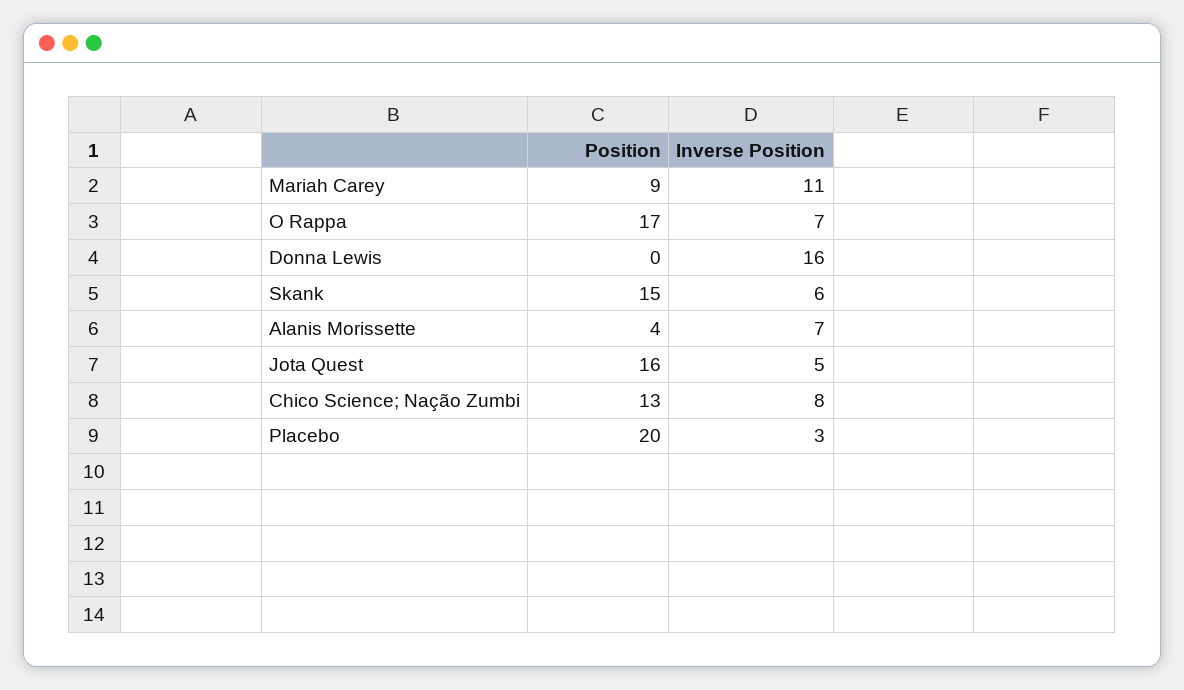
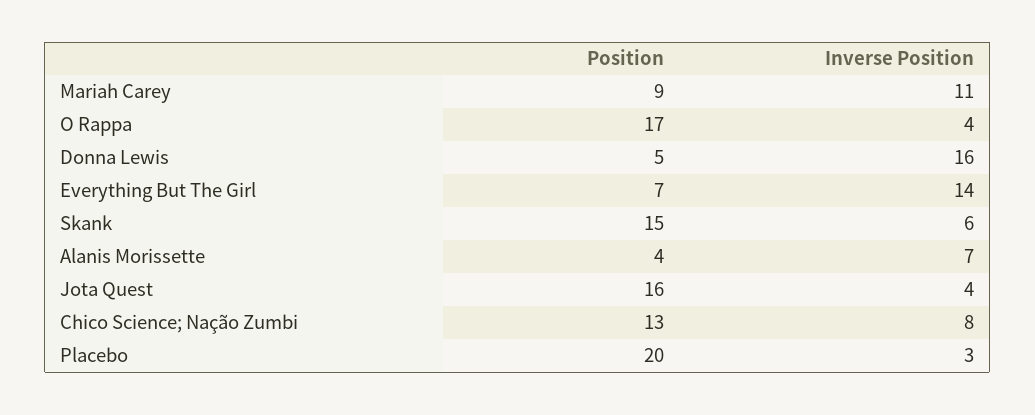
Inverse Position, O Rappa: 7 -> 4
Position, Donna Lewis: 0 -> 5
Inverse Position, Jota Quest: 5 -> 4
Position, Everything But The Girl: none -> 7
Inverse Position, Everything But The Girl: none -> 14

